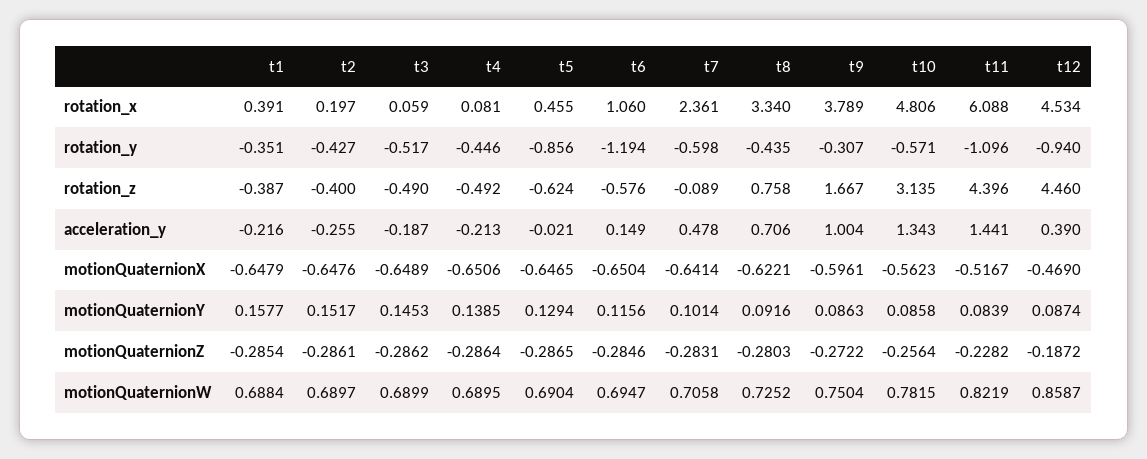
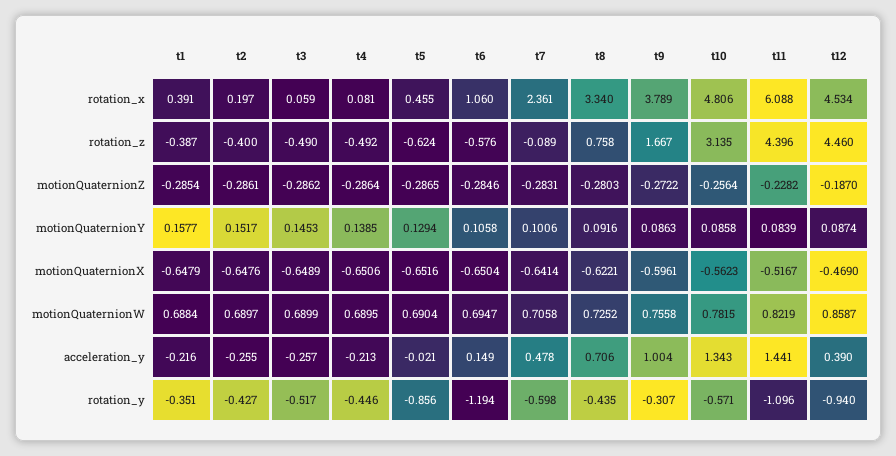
t3, acceleration_y: -0.187 -> -0.257
t5, motionQuaternionX: -0.6465 -> -0.6516
t6, motionQuaternionY: 0.1156 -> 0.1058
t7, motionQuaternionY: 0.1014 -> 0.1006
t12, motionQuaternionZ: -0.1872 -> -0.187
t9, motionQuaternionW: 0.7504 -> 0.7558

